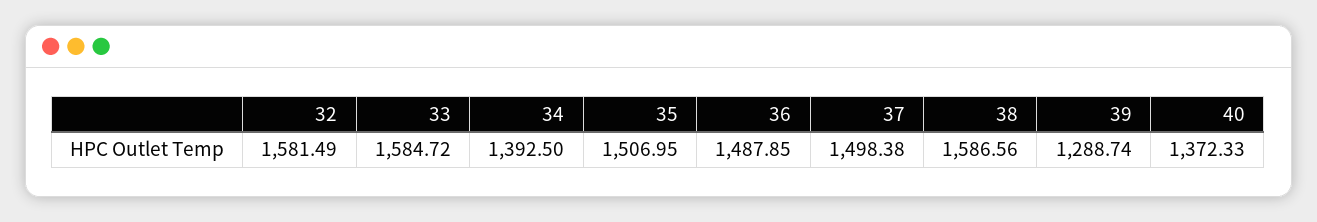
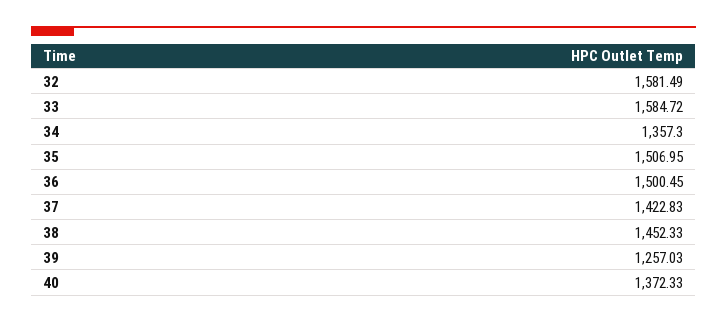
34: 1392.5 -> 1357.3
36: 1487.85 -> 1500.45
37: 1498.38 -> 1422.83
38: 1586.56 -> 1452.33
39: 1288.74 -> 1257.03

